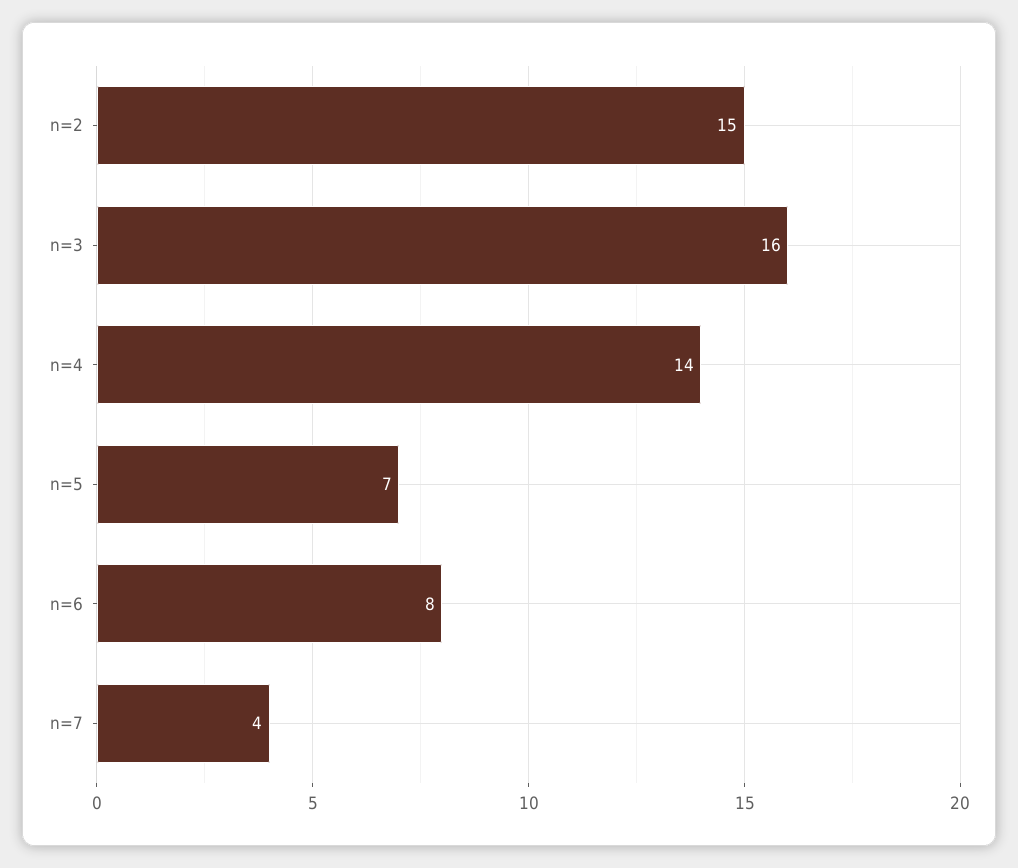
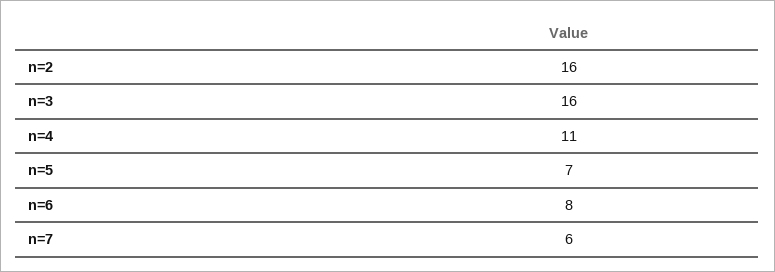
n=2: 15 -> 16
n=4: 14 -> 11
n=7: 4 -> 6

